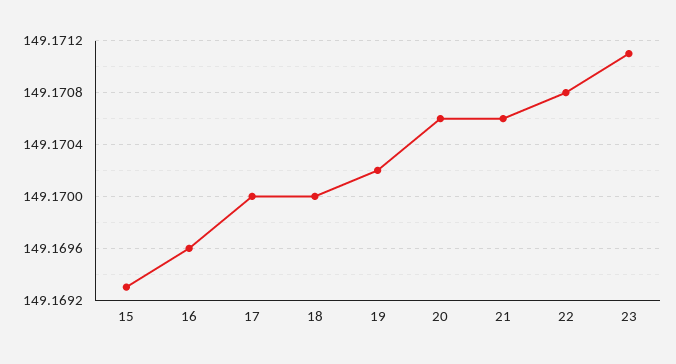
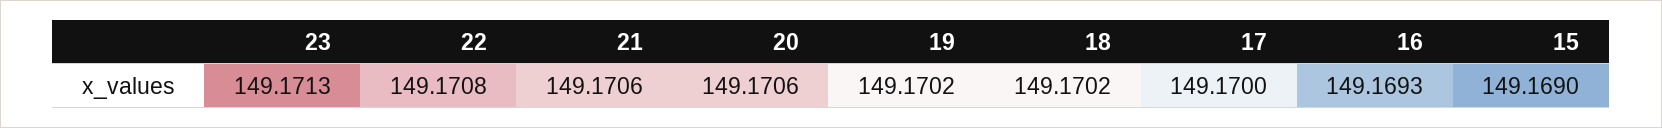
15: 149.1693 -> 149.169
16: 149.1696 -> 149.1693
18: 149.17 -> 149.1702
23: 149.1711 -> 149.1713

